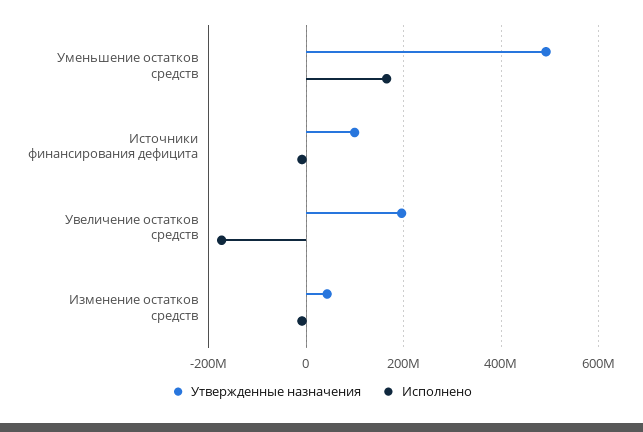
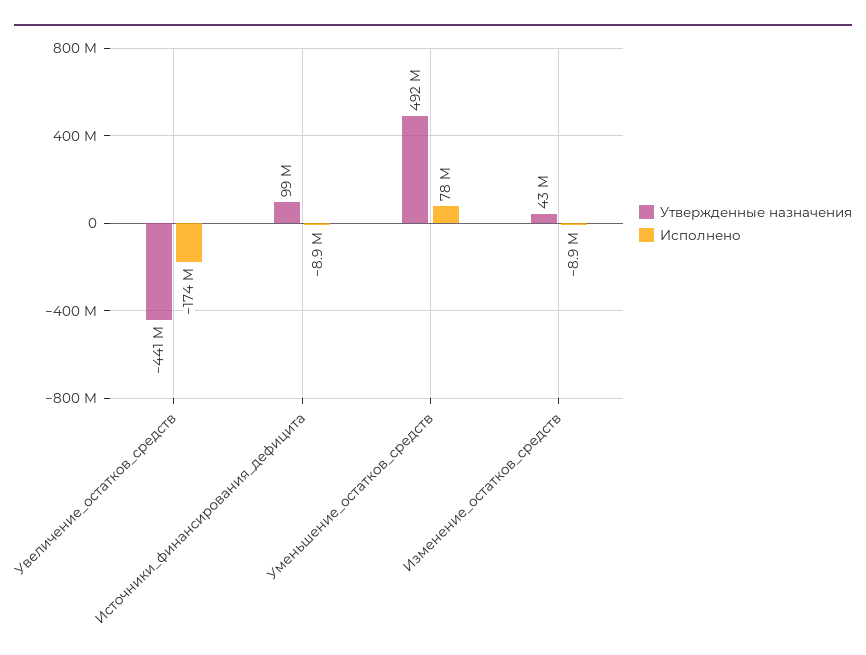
Исполнено, Уменьшение остатков средств: 160000000 -> 78000000
Утвержденные назначения, Увеличение остатков средств: 200000000 -> -441000000

